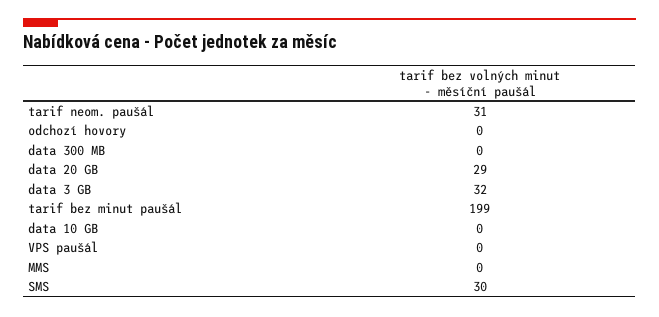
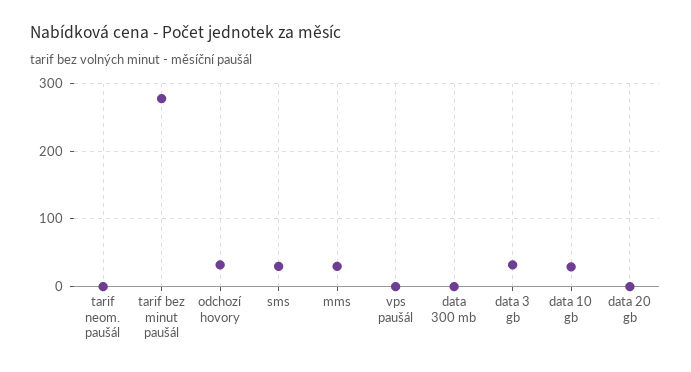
tarif neom. paušál: 31 -> 0
odchozí hovory: 0 -> 30
data 20 GB: 29 -> 0
tarif bez minut paušál: 199 -> 280
data 10 GB: 0 -> 30
MMS: 0 -> 30

